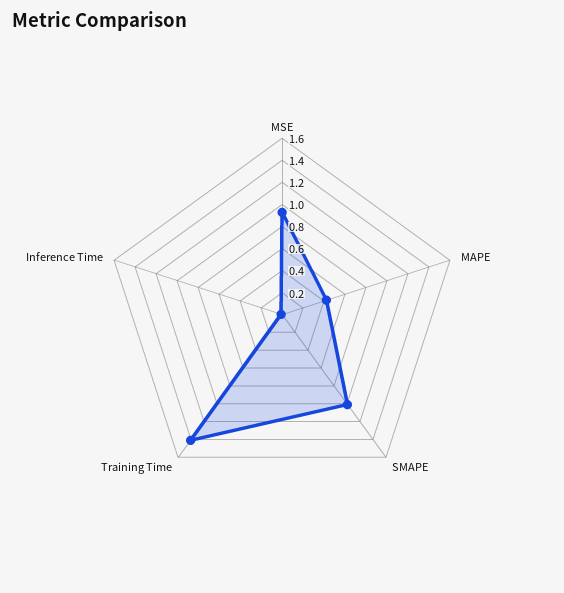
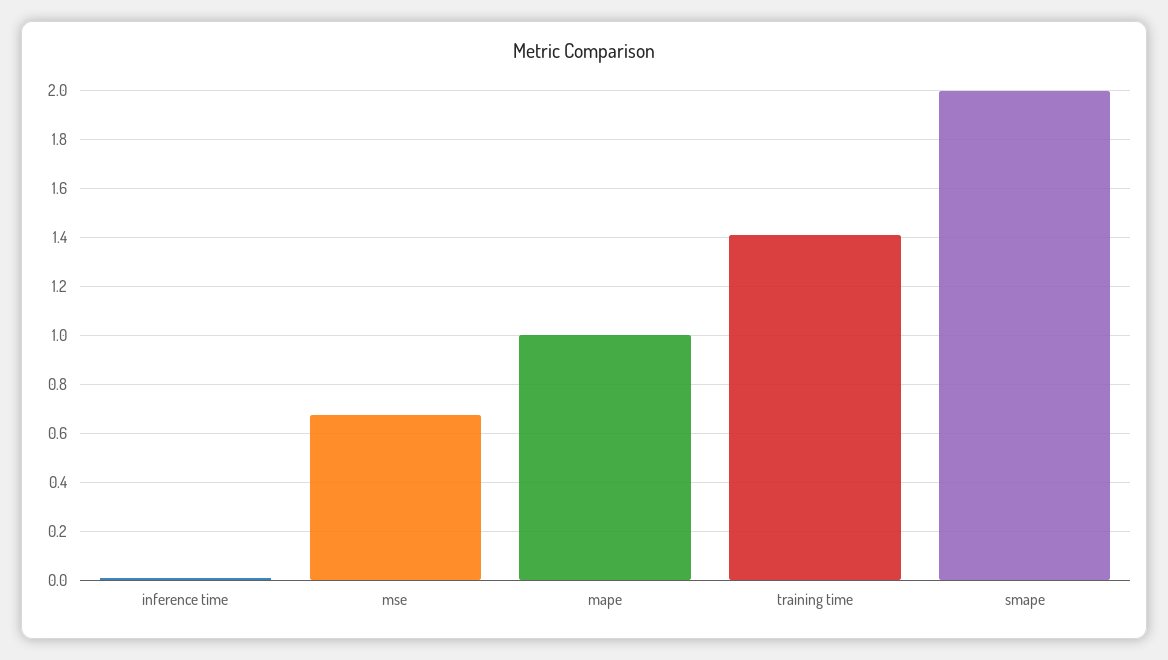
MSE: 0.9 -> 0.675
MAPE: 0.4 -> 1
SMAPE: 1 -> 2

